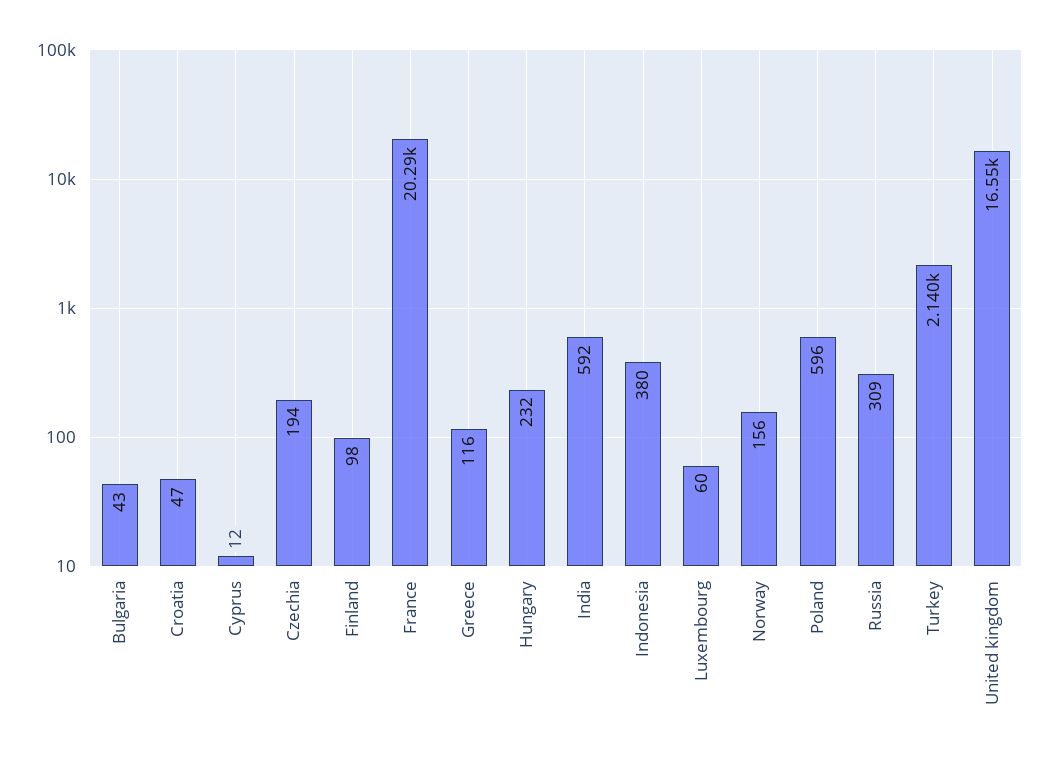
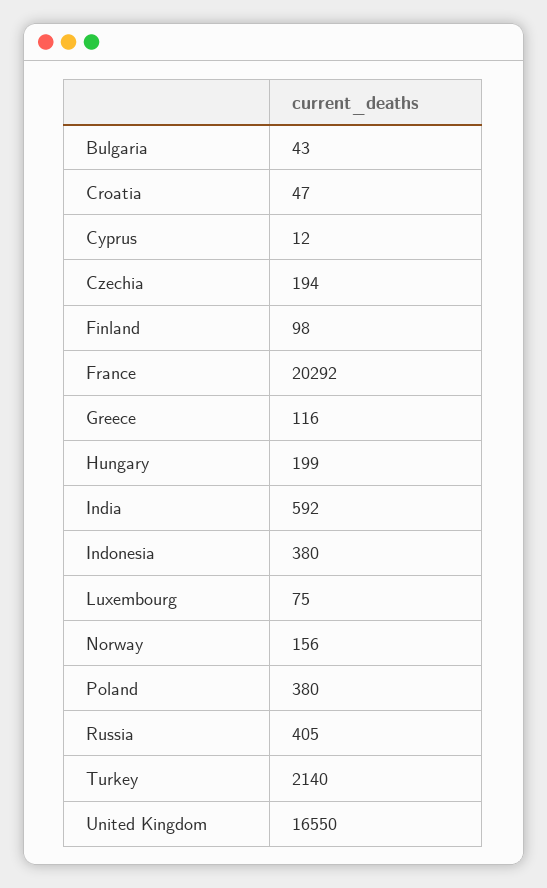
Hungary: 232 -> 199
Luxembourg: 60 -> 75
Poland: 596 -> 380
Russia: 309 -> 405

